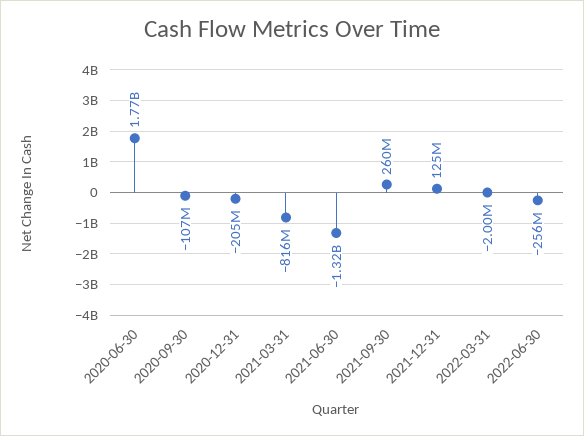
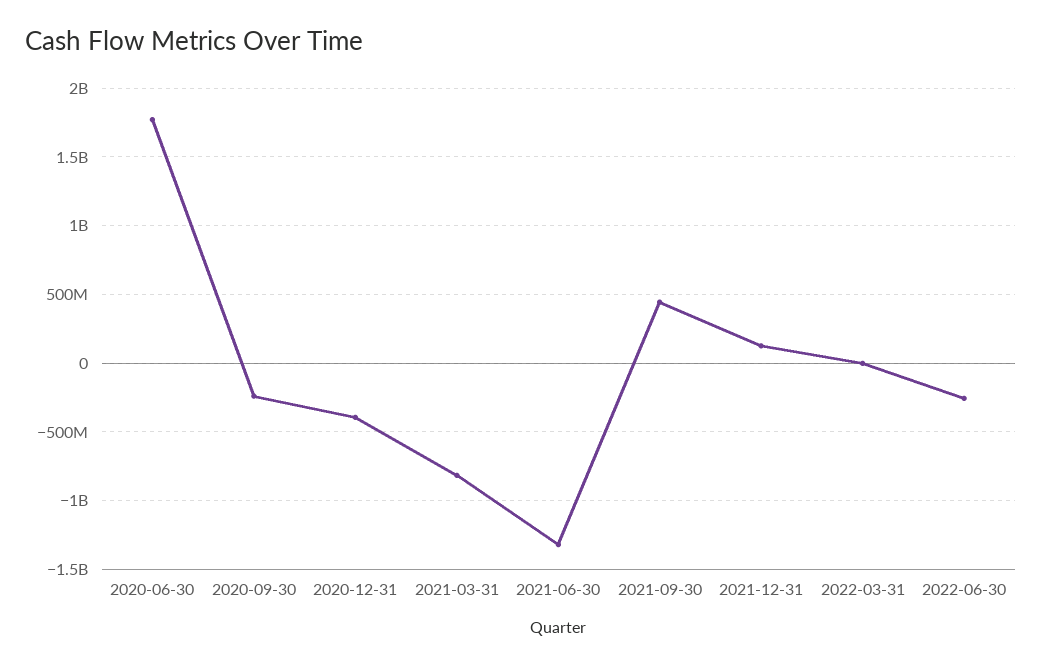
2020-09-30: -107000000 -> -250000000
2020-12-31: -205000000 -> -400000000
2021-09-30: 260000000 -> 450000000

